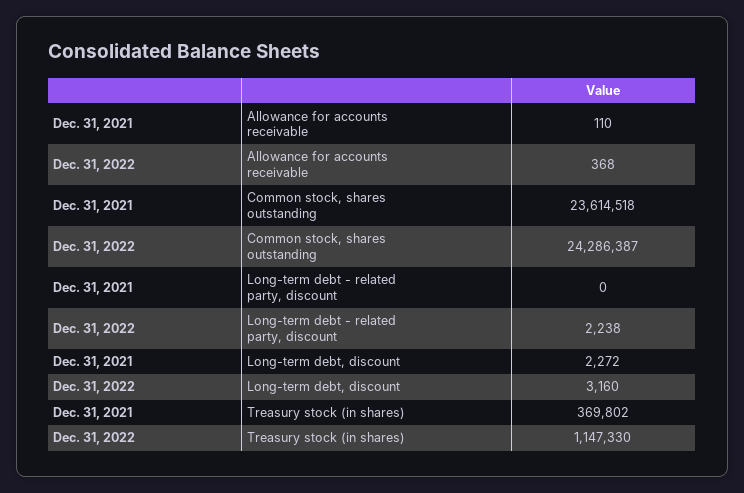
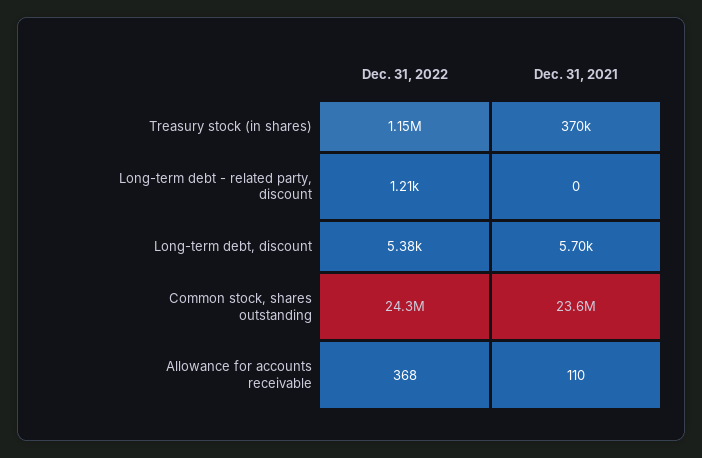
Dec. 31, 2022, Long-term debt - related party, discount: 2238 -> 1210
Dec. 31, 2021, Long-term debt, discount: 2272 -> 5700
Dec. 31, 2022, Long-term debt, discount: 3160 -> 5380

